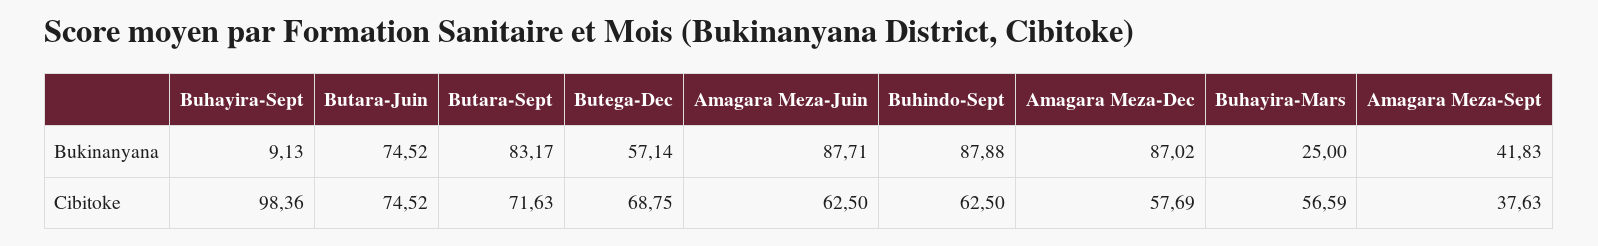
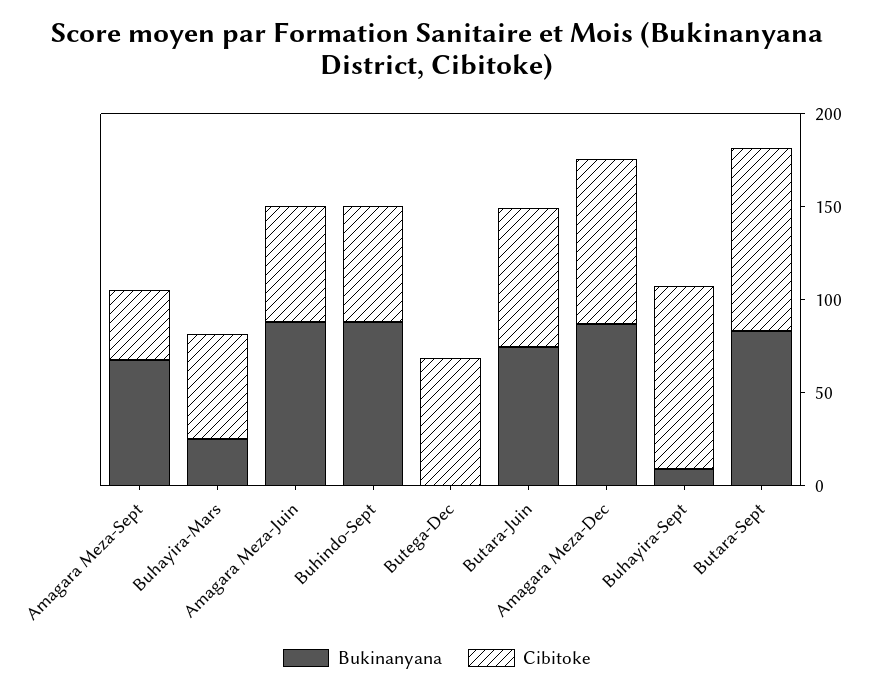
Bukinanyana, Butega-Dec: 57.14 -> 0
Bukinanyana, Amagara Meza-Sept: 41.83 -> 70
Cibitoke, Butara-Sept: 71.63 -> 100
Cibitoke, Amagara Meza-Dec: 57.69 -> 90

